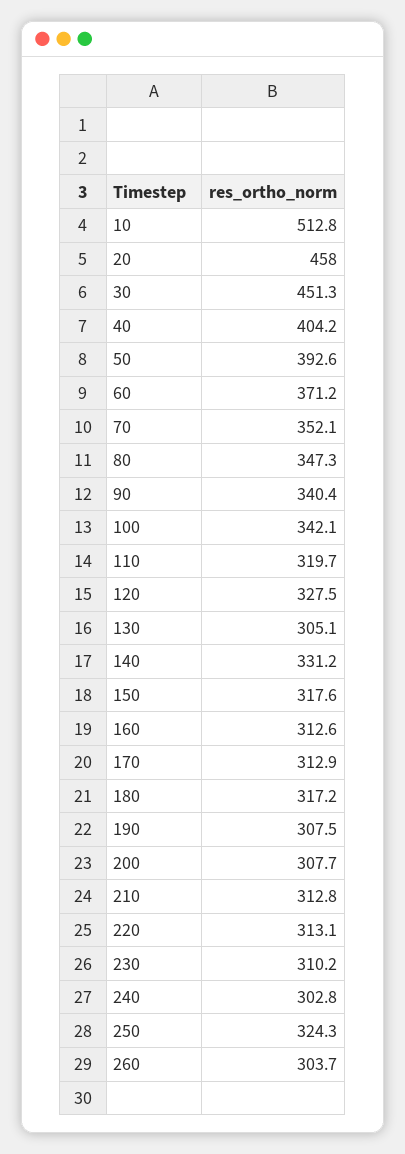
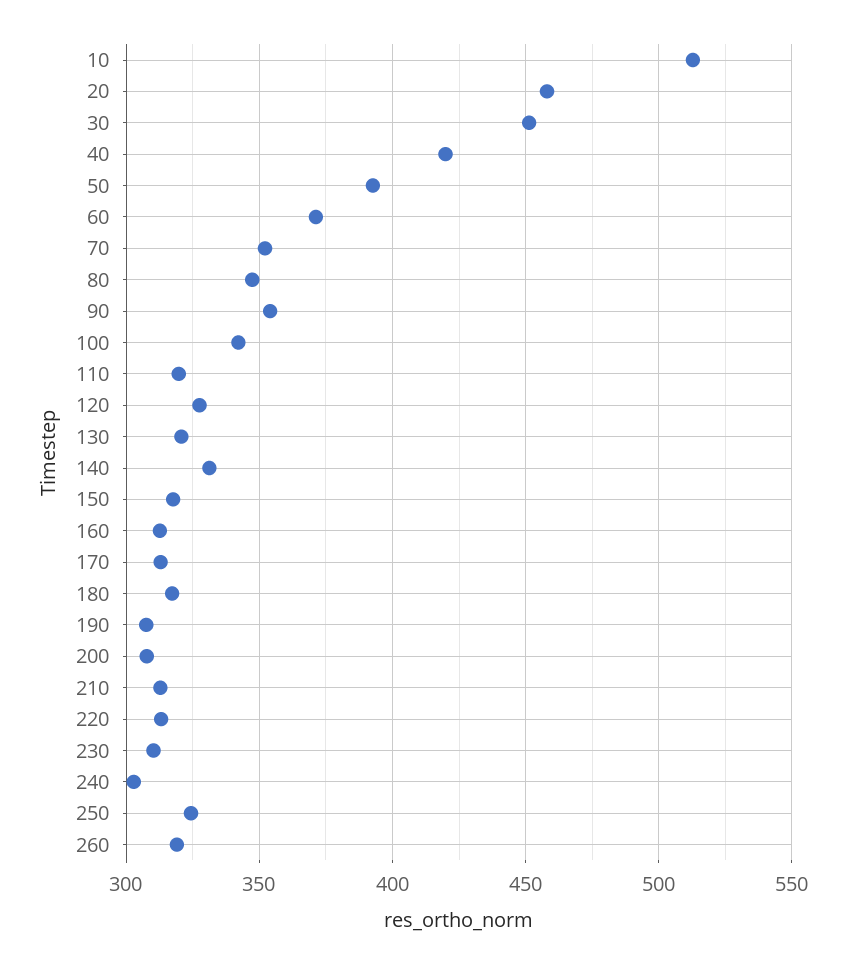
40: 404.2 -> 420
90: 340.4 -> 355
130: 305.1 -> 320
260: 303.7 -> 320

